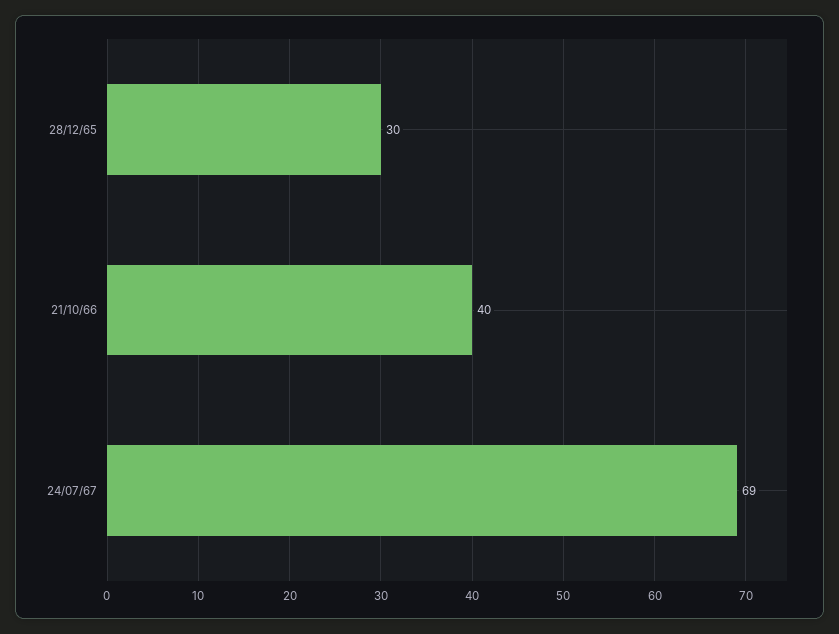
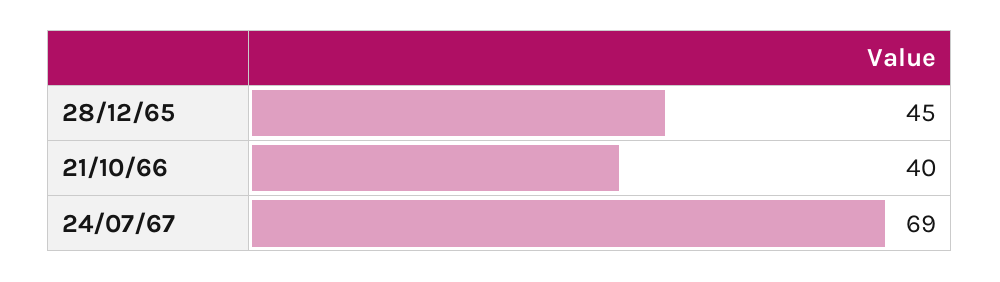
28/12/65: 30 -> 45

